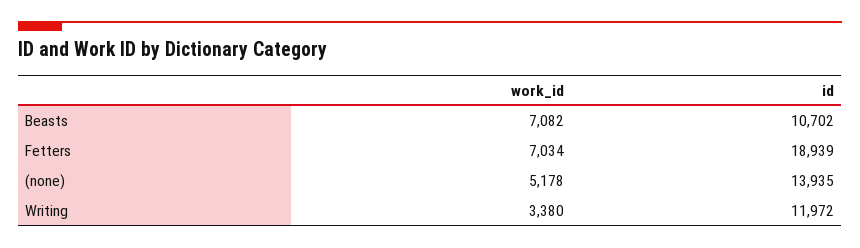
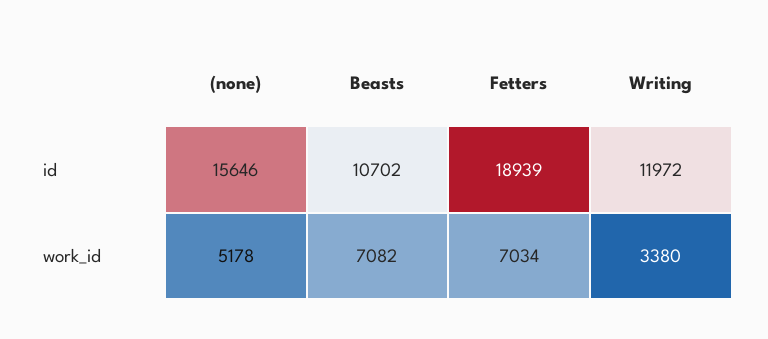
id, (none): 13935 -> 15646

